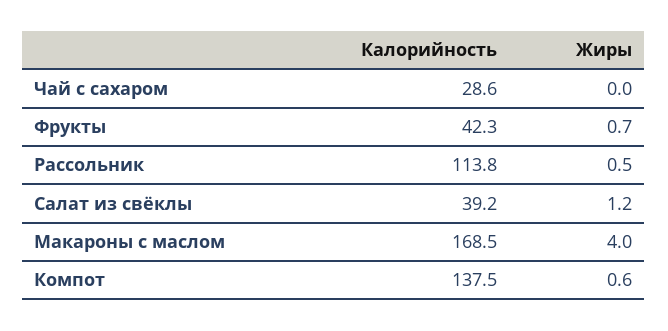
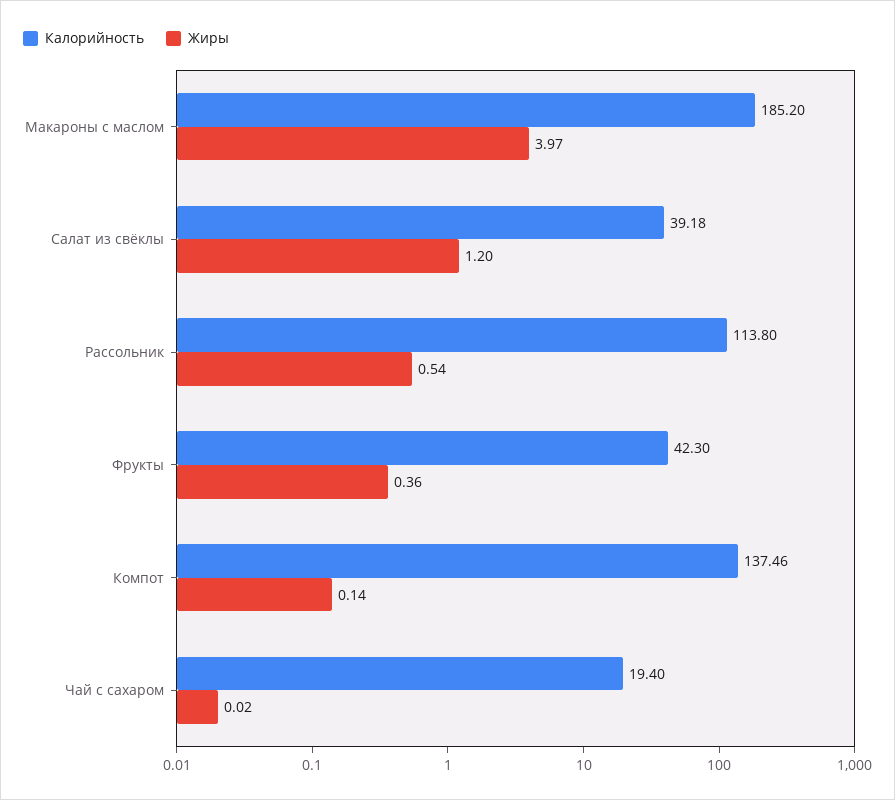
Калорийность, Чай с сахаром: 28.6 -> 19.4
Жиры, Фрукты: 0.7 -> 0.36
Калорийность, Макароны с маслом: 168.5 -> 185.2
Жиры, Компот: 0.6 -> 0.14

